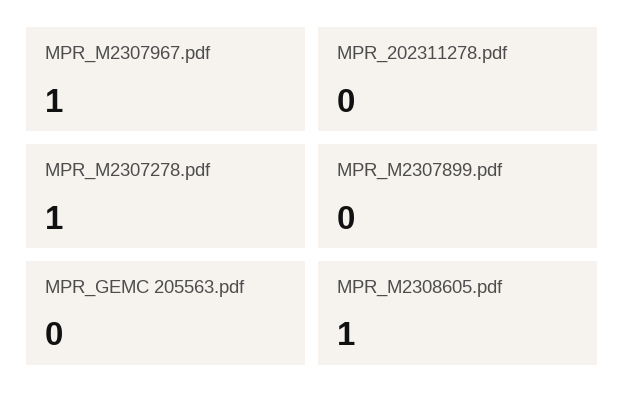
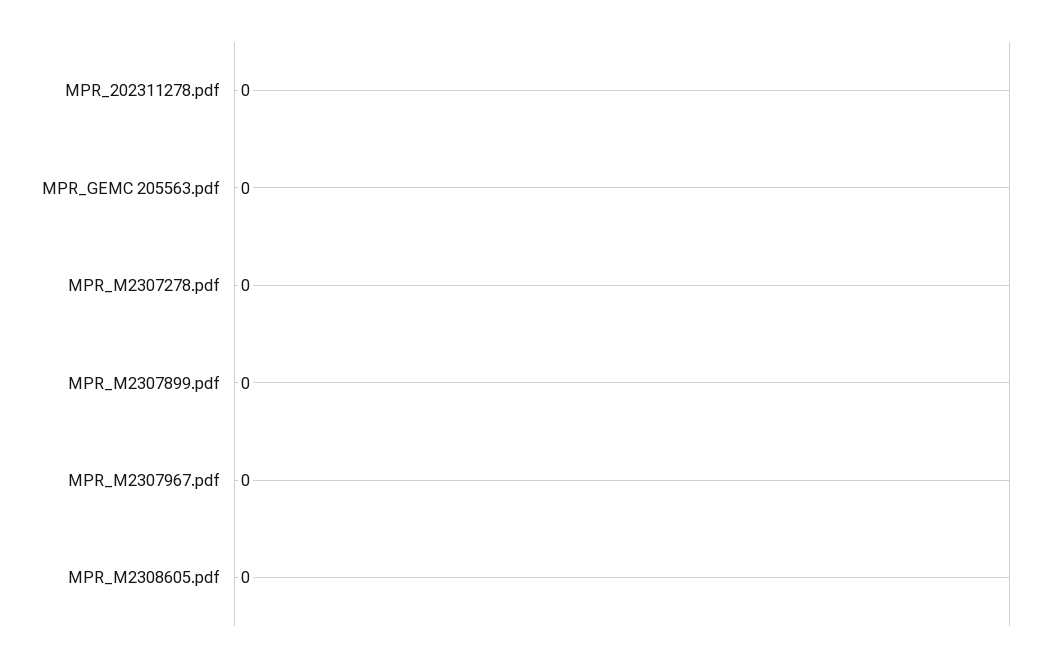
MPR_M2307967.pdf: 1 -> 0
MPR_M2307278.pdf: 1 -> 0
MPR_M2308605.pdf: 1 -> 0

